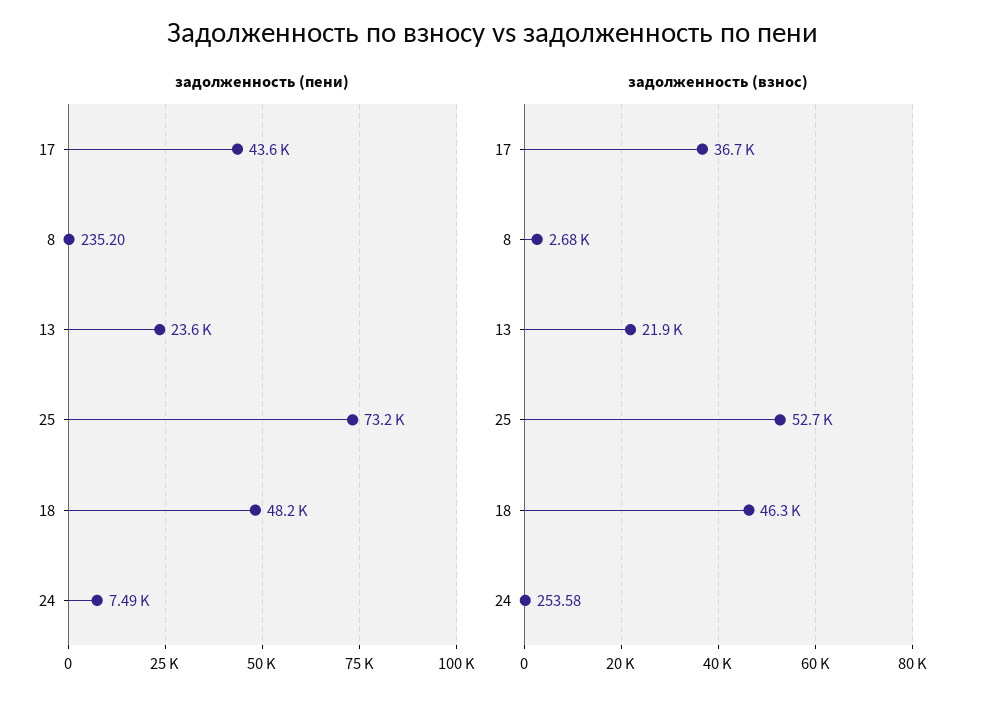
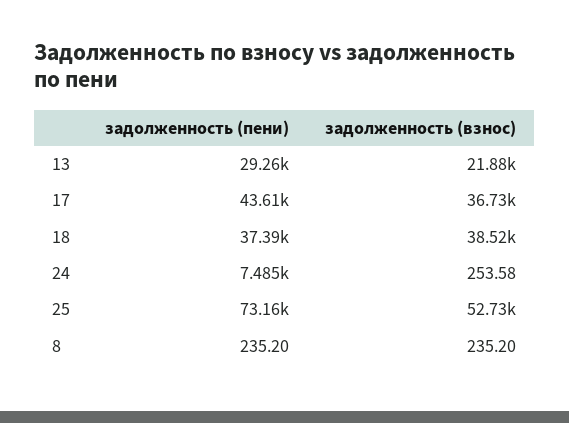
задолженность (пени), 13: 23600 -> 29260
задолженность (пени), 18: 48200 -> 37390
задолженность (взнос), 8: 2680 -> 235.2
задолженность (взнос), 18: 46300 -> 38520

